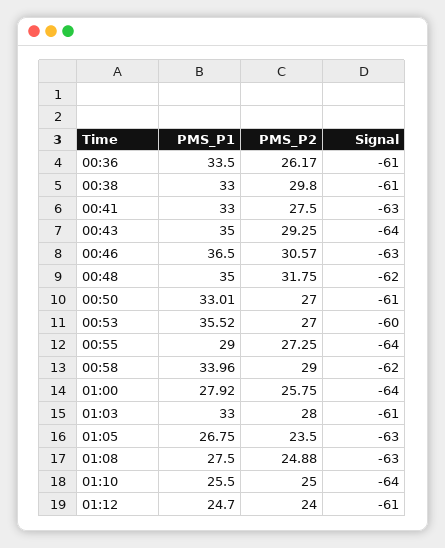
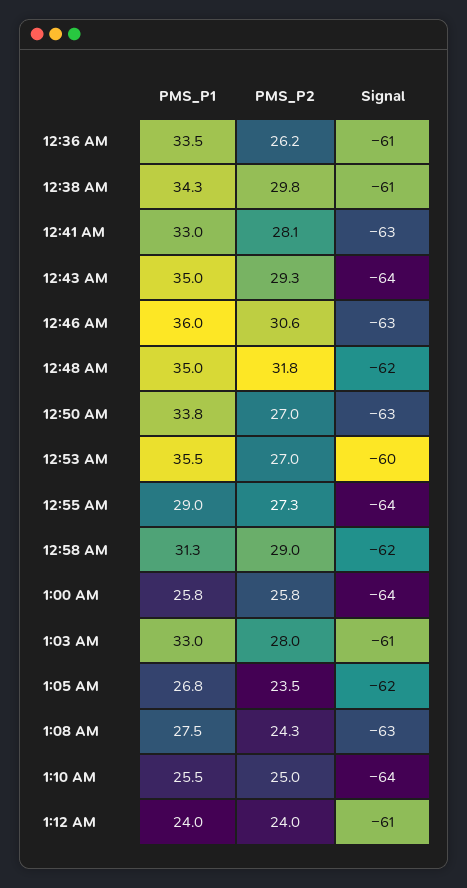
PMS_P1, 00:38: 33 -> 34.3
PMS_P2, 00:41: 27.5 -> 28.1
PMS_P1, 00:46: 36.5 -> 36
PMS_P1, 00:50: 33.01 -> 33.8
Signal, 00:50: -61 -> -63
PMS_P1, 00:58: 33.96 -> 31.3
PMS_P1, 01:00: 27.92 -> 25.8
Signal, 01:05: -63 -> -62
PMS_P2, 01:08: 24.88 -> 24.3
PMS_P1, 01:12: 24.7 -> 24

